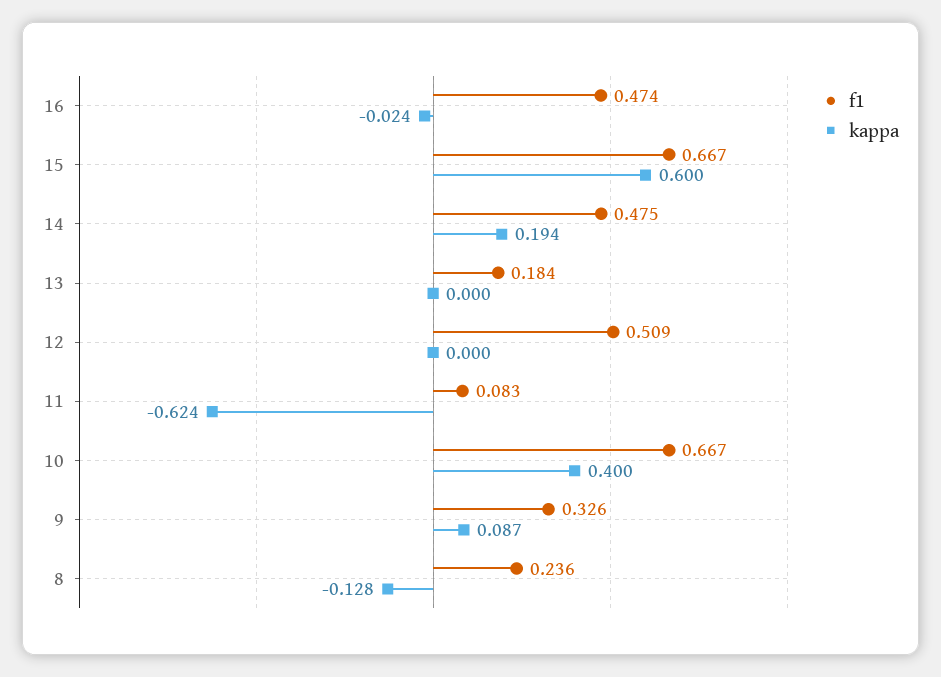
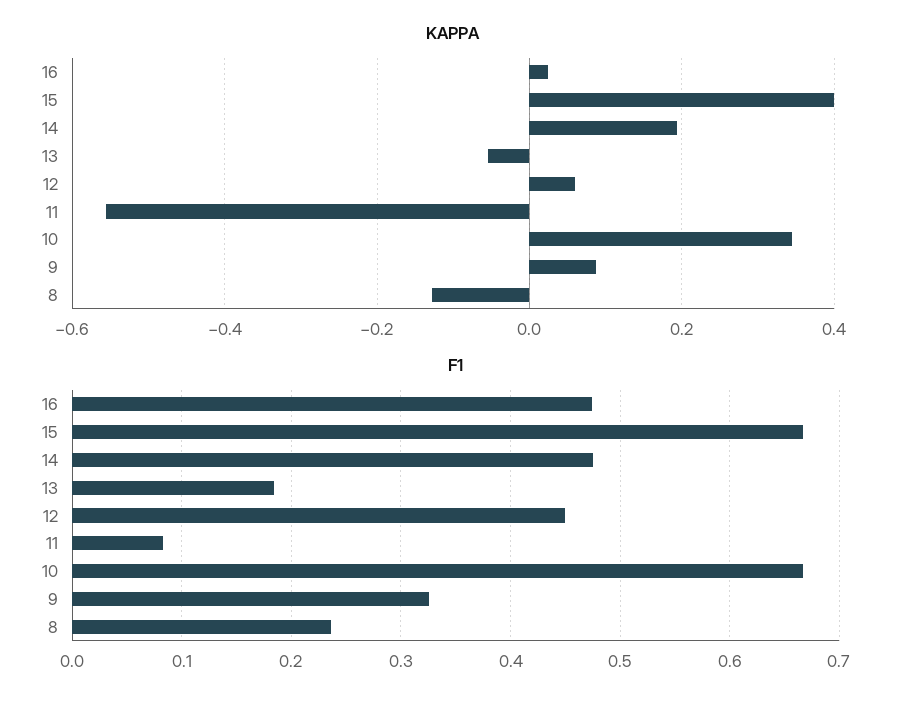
kappa, 16: -0.024 -> 0.02
kappa, 15: 0.6 -> 0.4
kappa, 13: 0 -> -0.06
f1, 12: 0.509 -> 0.45
kappa, 12: 0 -> 0.06
kappa, 11: -0.624 -> -0.56
kappa, 10: 0.4 -> 0.34

